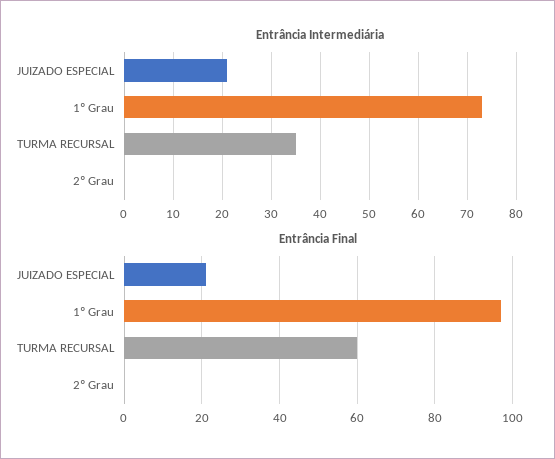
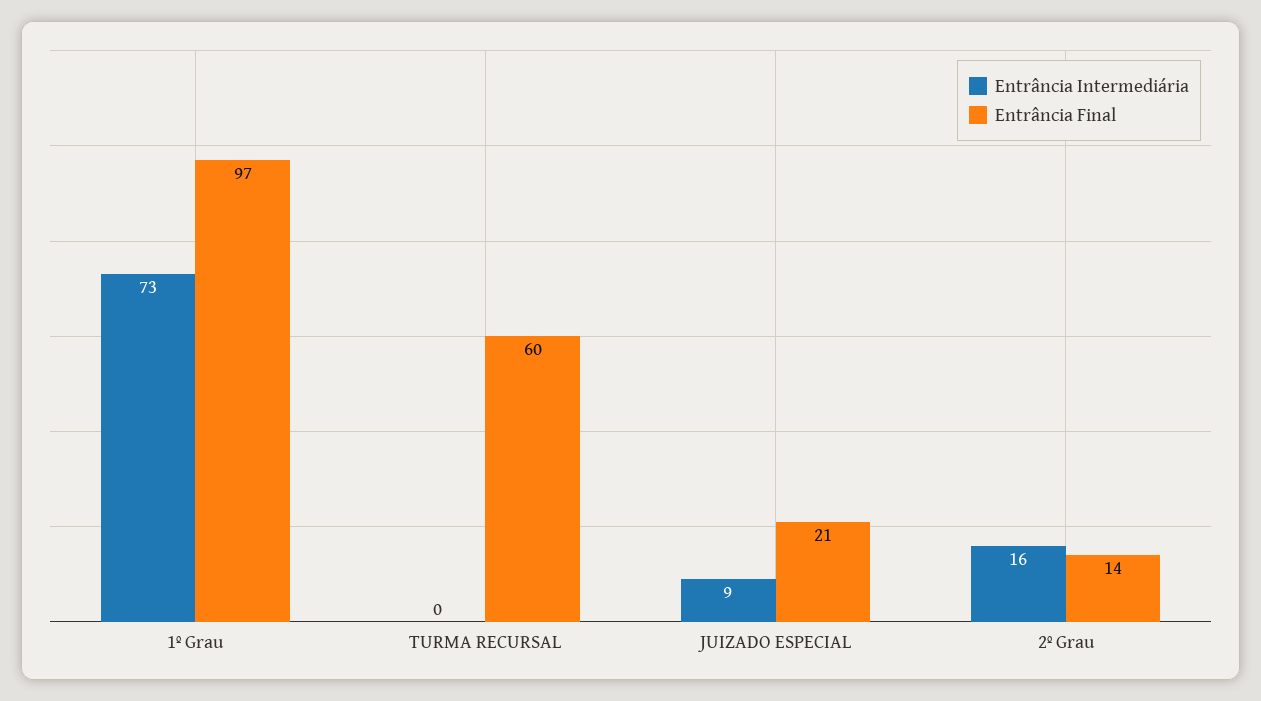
Entrância Intermediária, JUIZADO ESPECIAL: 20 -> 9
Entrância Intermediária, TURMA RECURSAL: 35 -> 0
Entrância Intermediária, 2º Grau: 0 -> 16
Entrância Final, 2º Grau: 0 -> 14

